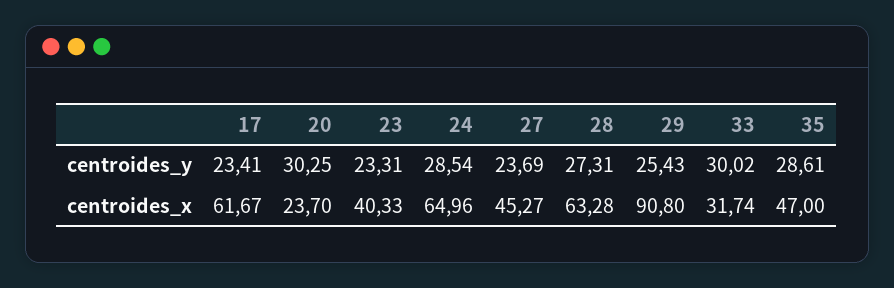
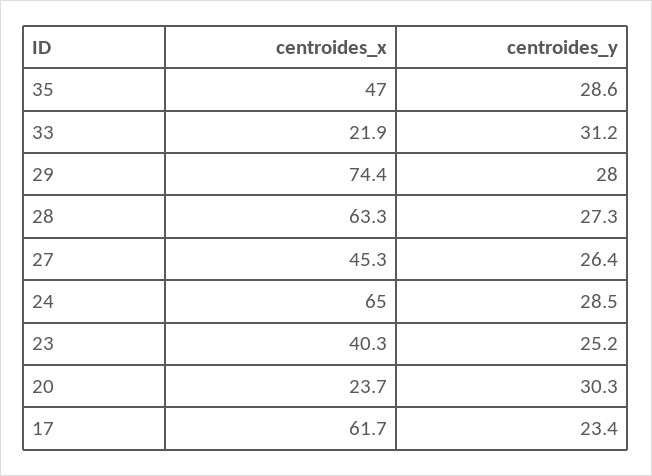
23, centroides_y: 23.31 -> 25.2
27, centroides_y: 23.69 -> 26.4
29, centroides_y: 25.43 -> 28
33, centroides_y: 30.02 -> 31.2
29, centroides_x: 90.8 -> 74.4
33, centroides_x: 31.74 -> 21.9

